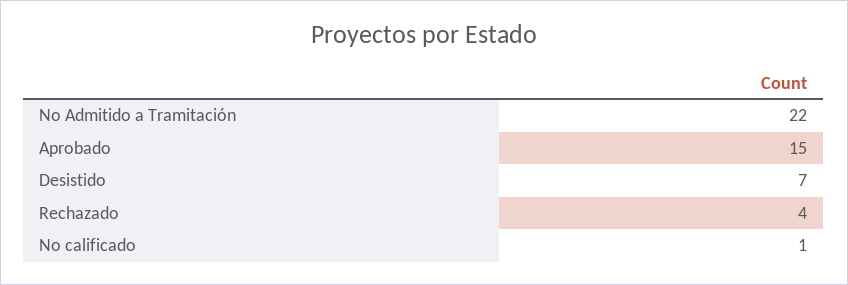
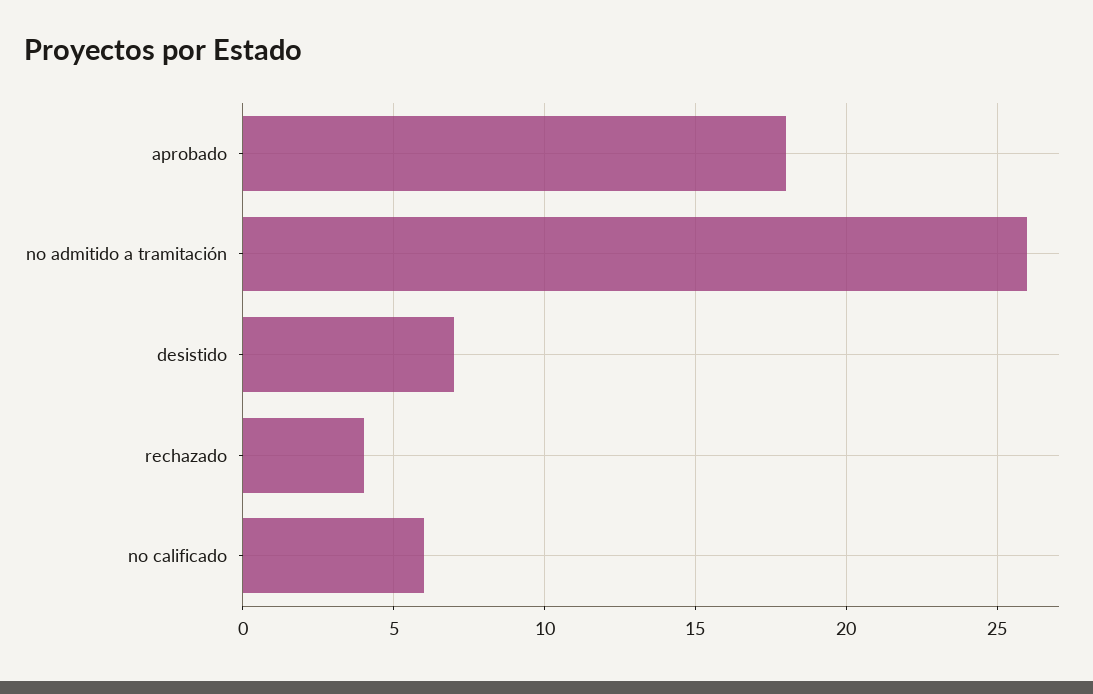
No Admitido a Tramitación: 22 -> 26
Aprobado: 15 -> 18
No calificado: 1 -> 6

